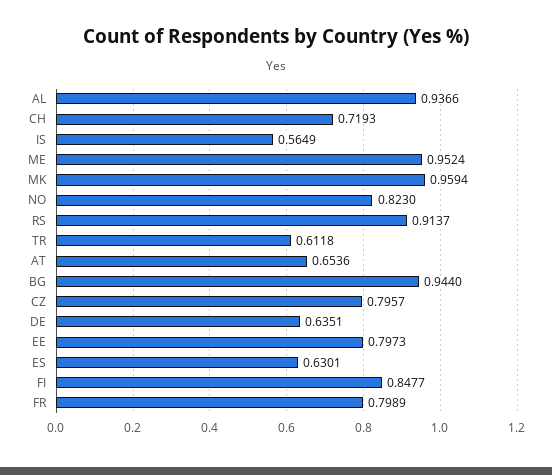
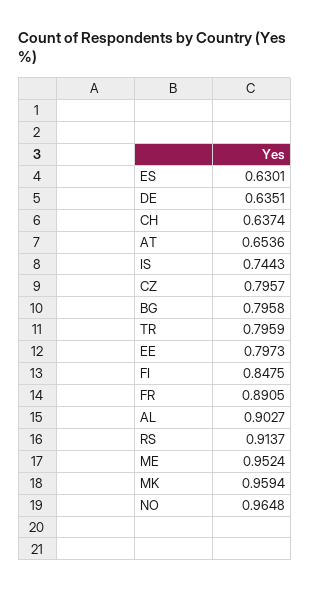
AL: 0.9366 -> 0.9027
CH: 0.7193 -> 0.6374
IS: 0.5649 -> 0.7443
NO: 0.823 -> 0.9648
TR: 0.6118 -> 0.7959
BG: 0.944 -> 0.7958
FI: 0.8477 -> 0.8475
FR: 0.7989 -> 0.8905

